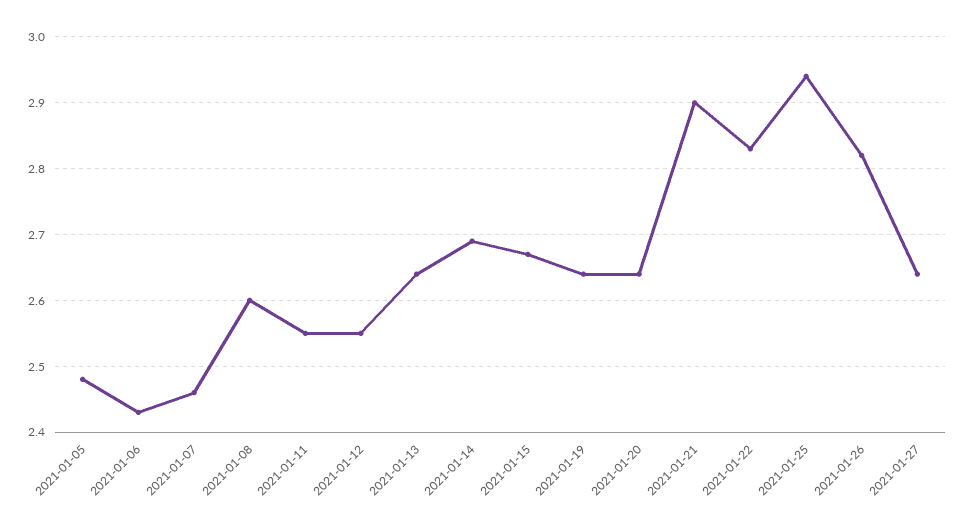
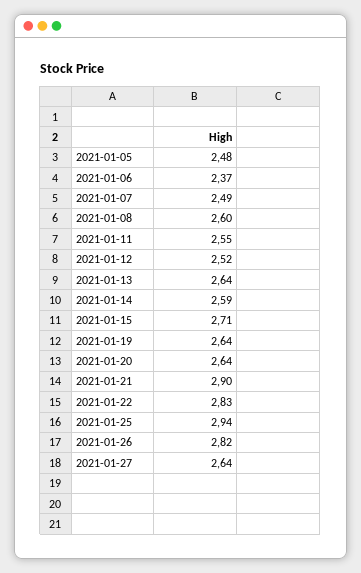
2021-01-06: 2.43 -> 2.37
2021-01-07: 2.46 -> 2.49
2021-01-12: 2.55 -> 2.52
2021-01-14: 2.69 -> 2.59
2021-01-15: 2.67 -> 2.71

